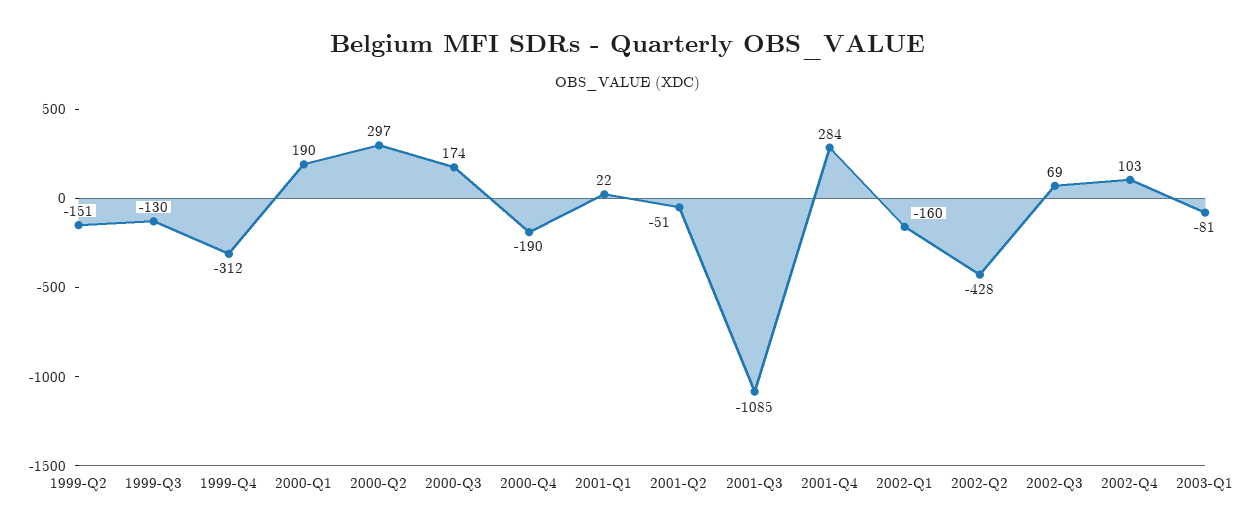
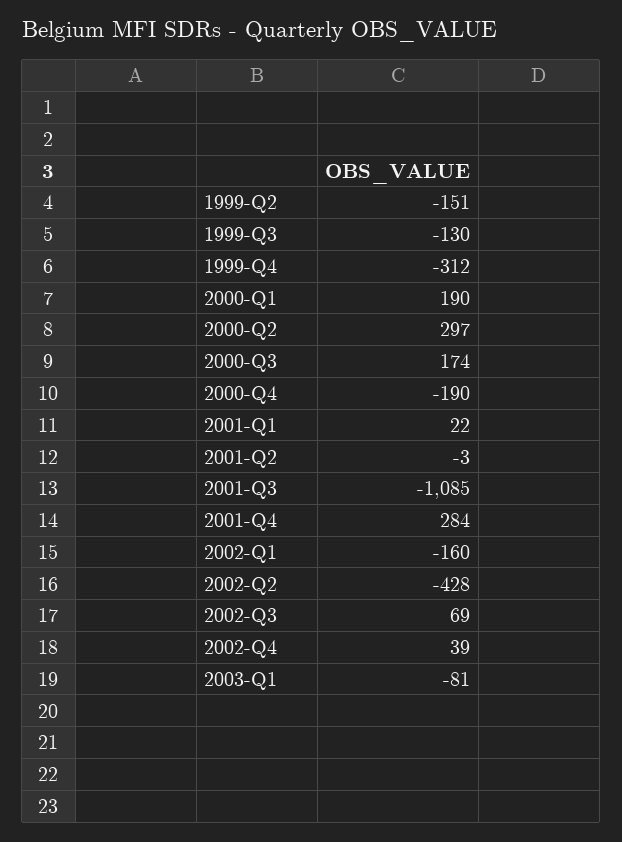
2001-Q2: -51 -> -3
2002-Q4: 103 -> 39

